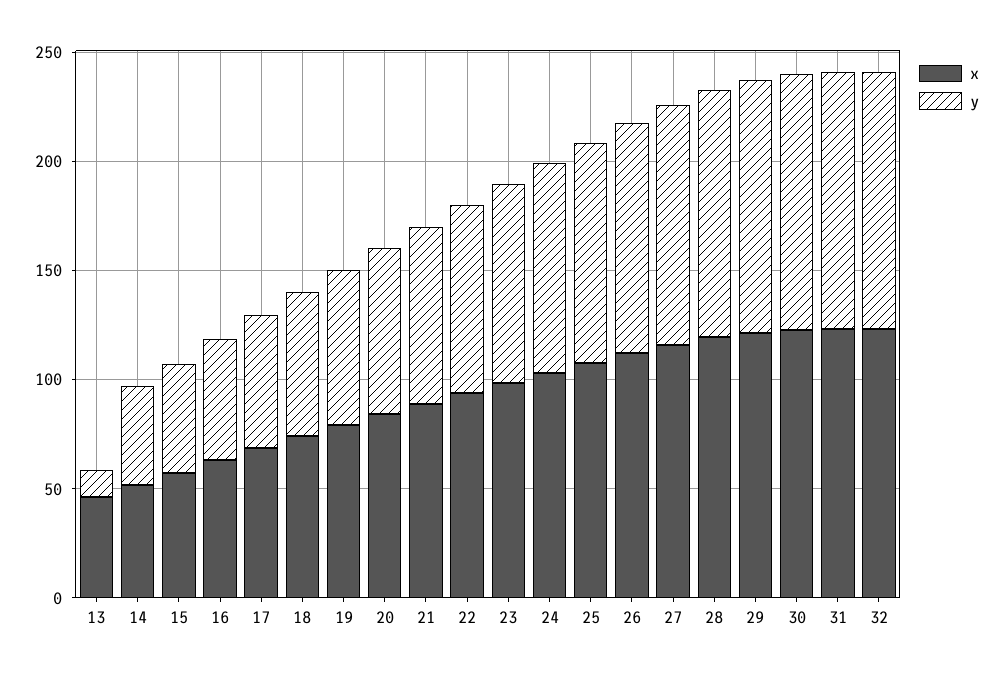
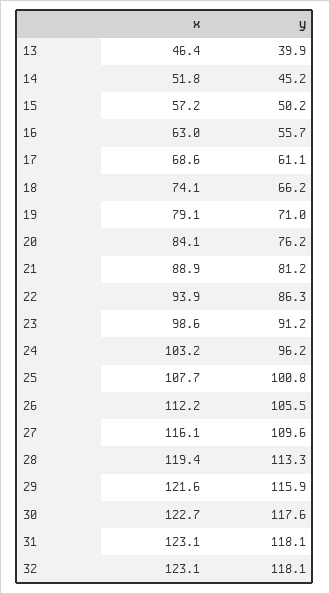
y, 13: 10 -> 39.9

